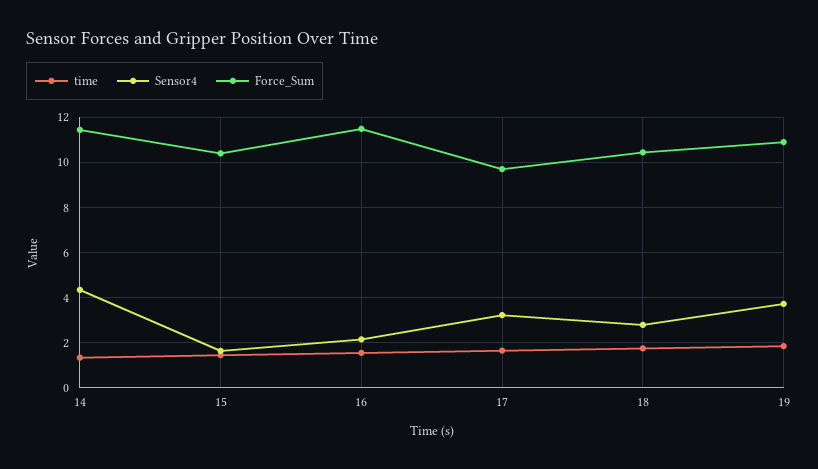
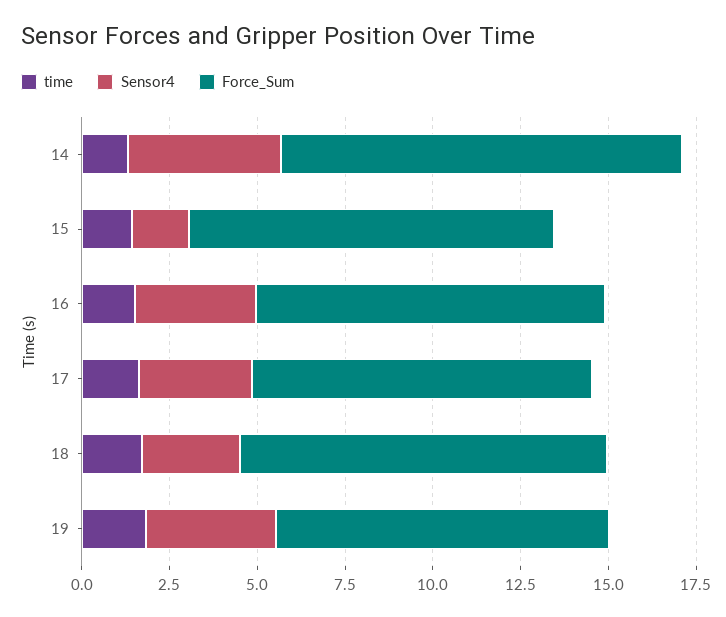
Sensor4, 16: 2 -> 3.5
Force_Sum, 16: 11.5 -> 10
Force_Sum, 19: 11 -> 9.5

